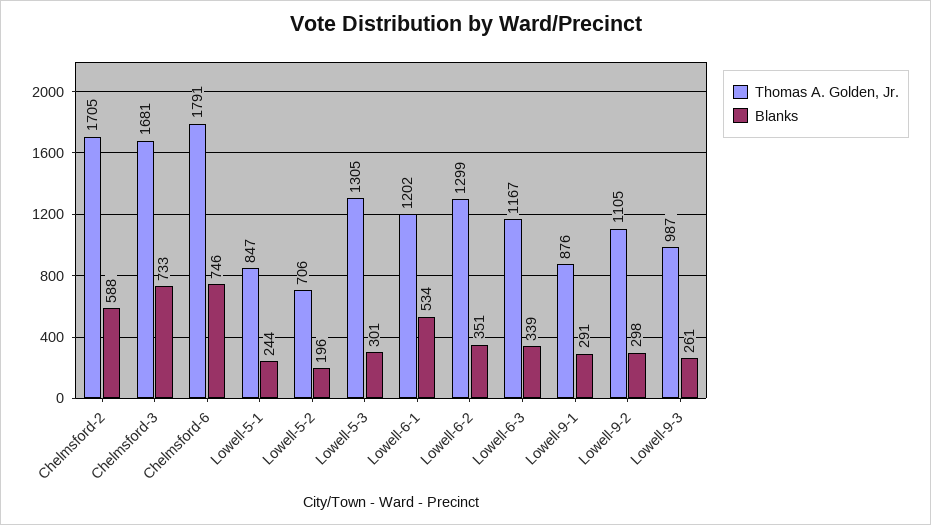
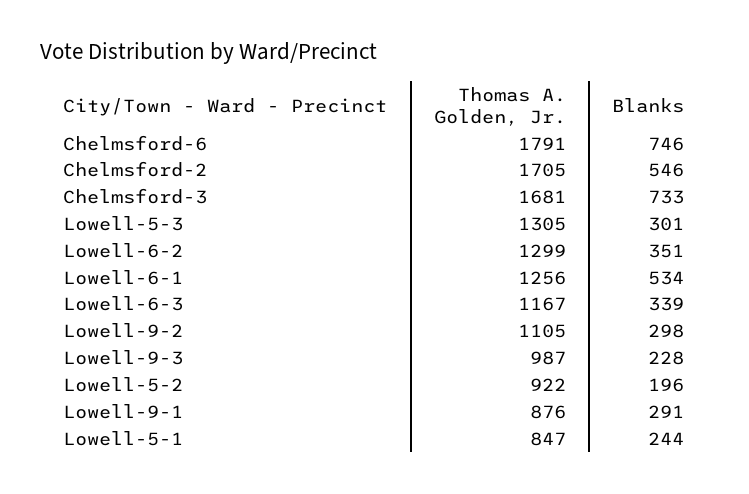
Blanks, Chelmsford-2: 588 -> 546
Thomas A. Golden, Jr., Lowell-5-2: 706 -> 922
Thomas A. Golden, Jr., Lowell-6-1: 1202 -> 1256
Blanks, Lowell-9-3: 261 -> 228

